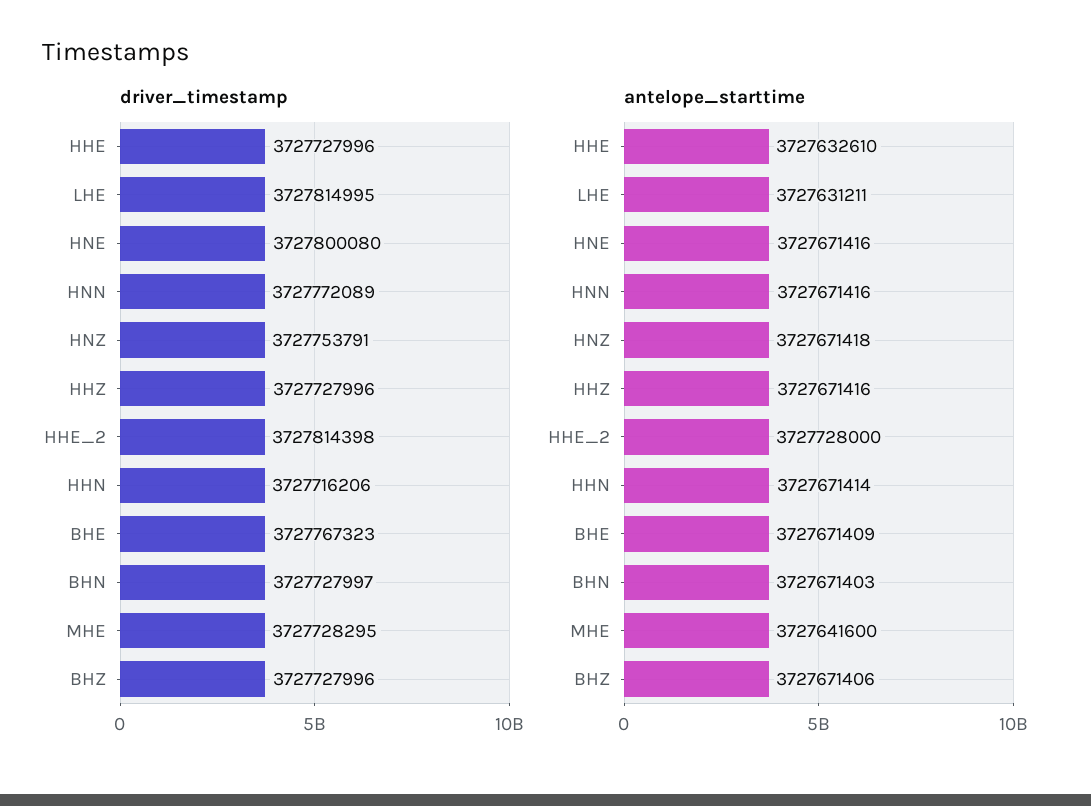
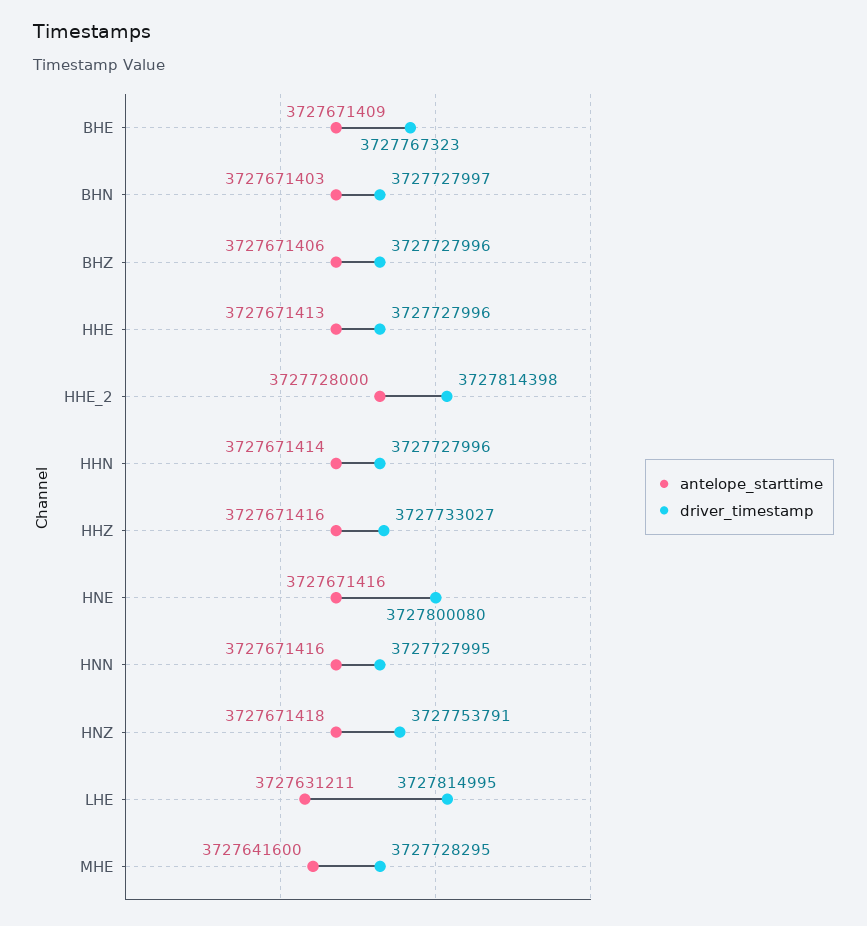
driver_timestamp, HNN: 3727772089 -> 3727727995
driver_timestamp, HHZ: 3727727996 -> 3727733027
driver_timestamp, HHN: 3727716206 -> 3727727996
antelope_starttime, HHE: 3727632610 -> 3727671413

